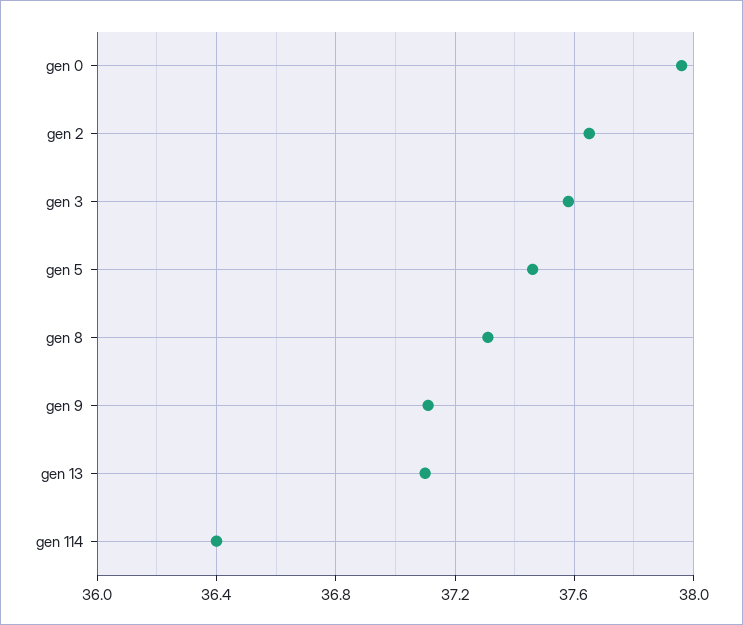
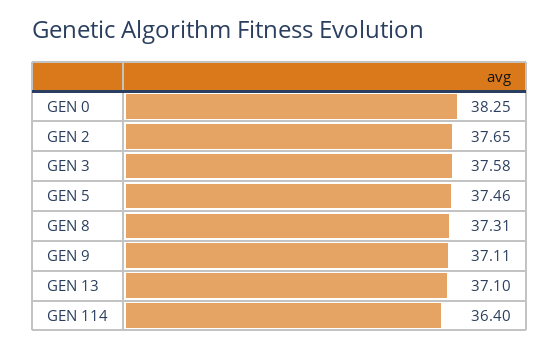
gen 0: 37.95 -> 38.25

